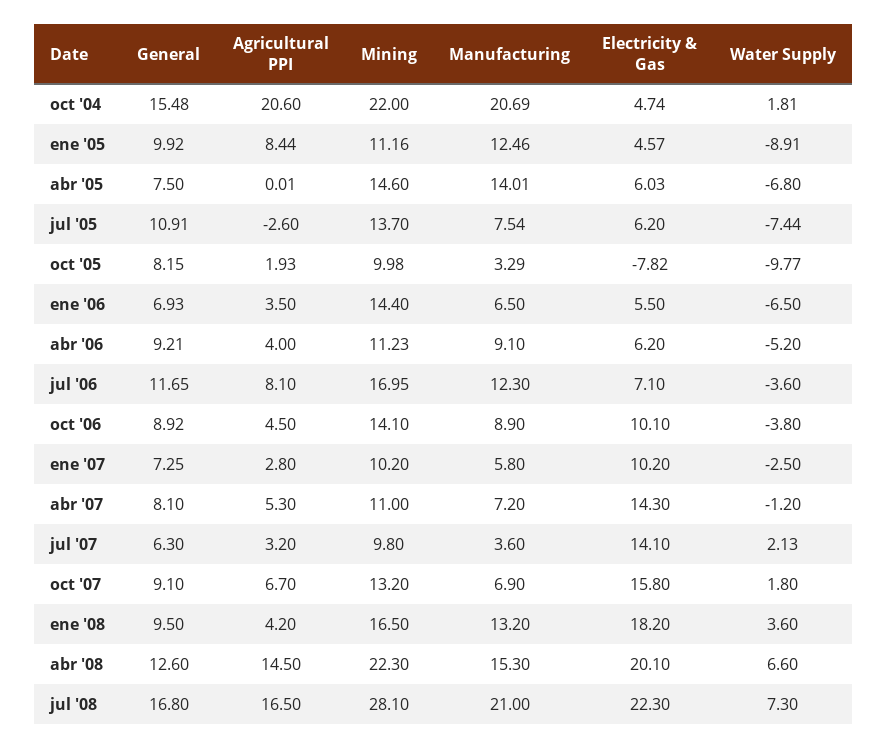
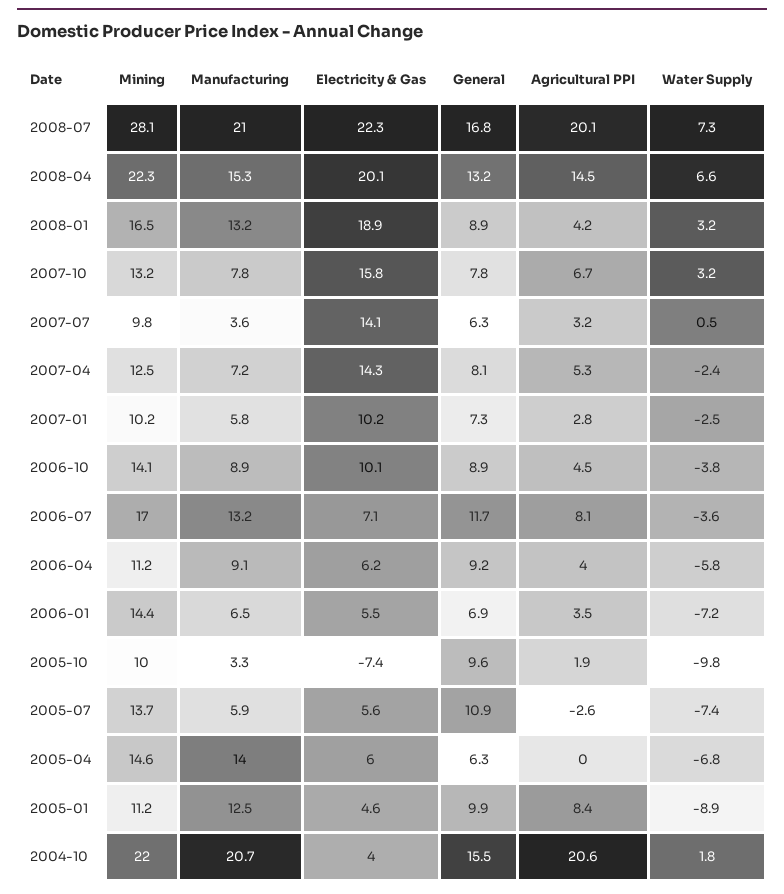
Electricity & Gas, oct '04: 4.74 -> 4
General, abr '05: 7.5 -> 6.3
Manufacturing, jul '05: 7.54 -> 5.9
Electricity & Gas, jul '05: 6.2 -> 5.6
General, oct '05: 8.15 -> 9.6
Electricity & Gas, oct '05: -7.82 -> -7.4
Water Supply, ene '06: -6.5 -> -7.2
Water Supply, abr '06: -5.2 -> -5.8
Manufacturing, jul '06: 12.3 -> 13.2
Mining, abr '07: 11 -> 12.5
Water Supply, abr '07: -1.2 -> -2.4
Water Supply, jul '07: 2.13 -> 0.5
General, oct '07: 9.1 -> 7.8
Manufacturing, oct '07: 6.9 -> 7.8
Water Supply, oct '07: 1.8 -> 3.2
General, ene '08: 9.5 -> 8.9
Electricity & Gas, ene '08: 18.2 -> 18.9
Water Supply, ene '08: 3.6 -> 3.2
General, abr '08: 12.6 -> 13.2
Agricultural PPI, jul '08: 16.5 -> 20.1

